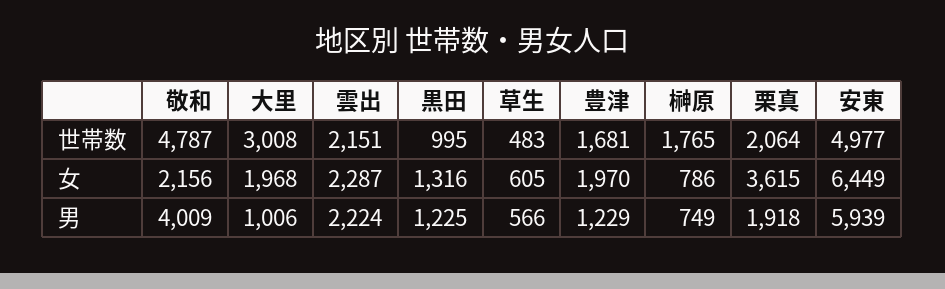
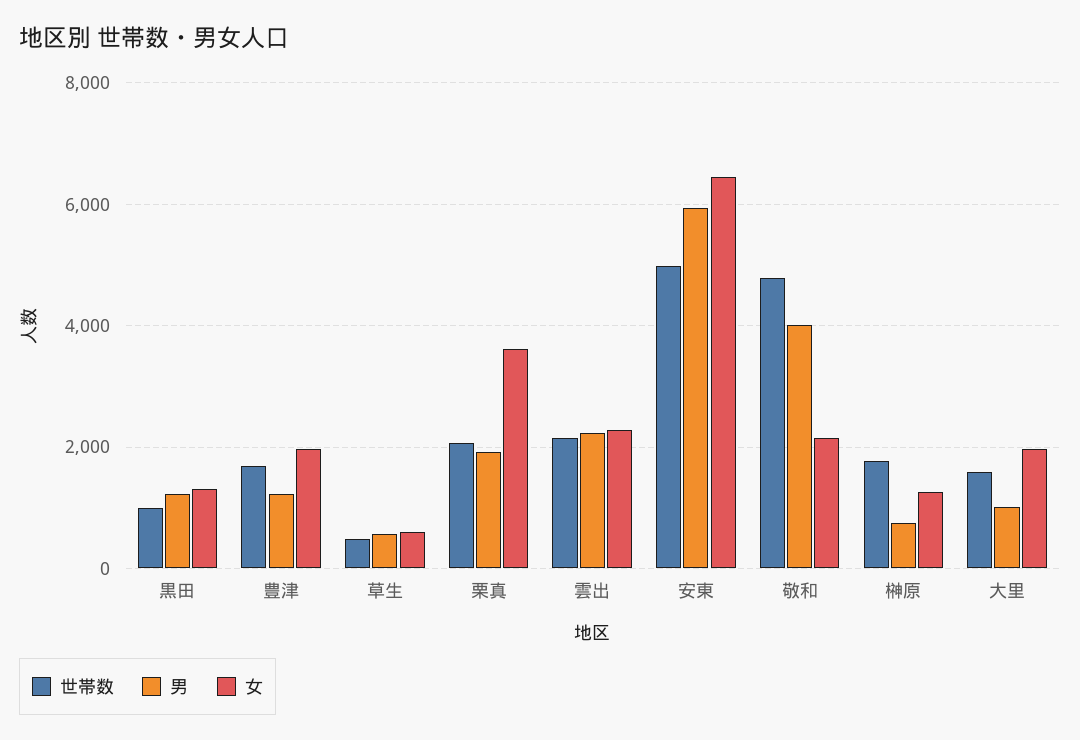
世帯数, 大里: 3008 -> 1600
女, 榊原: 786 -> 1200

